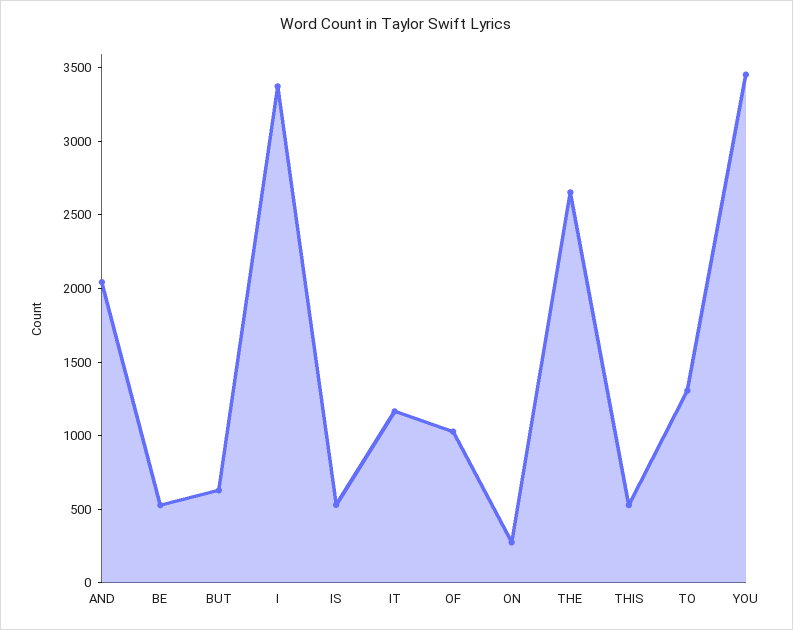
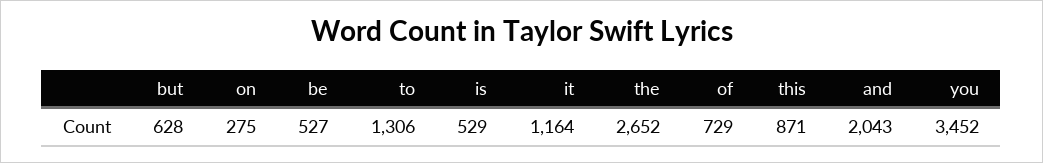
I: 3400 -> none
OF: 1000 -> 729
THIS: 500 -> 871

